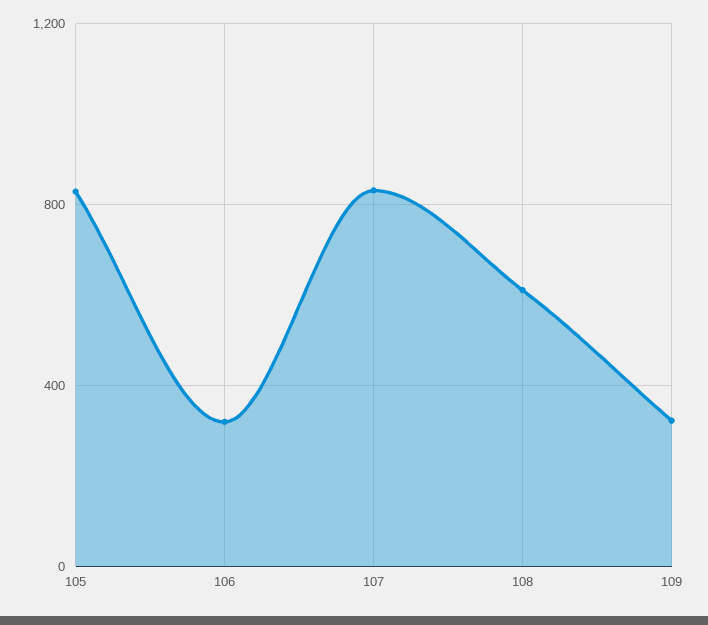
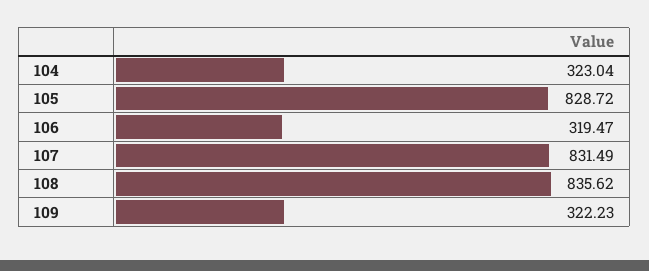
108: 600 -> 835.62
104: none -> 323.04

